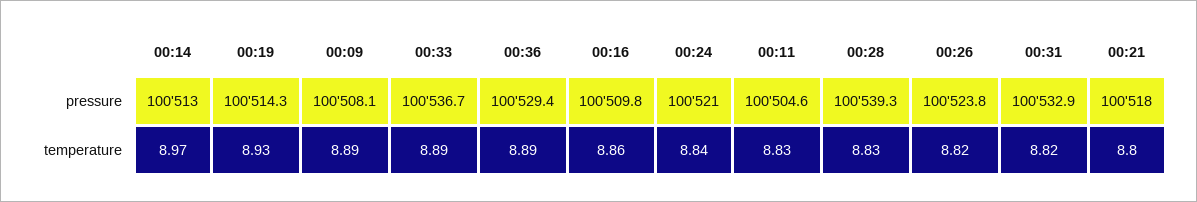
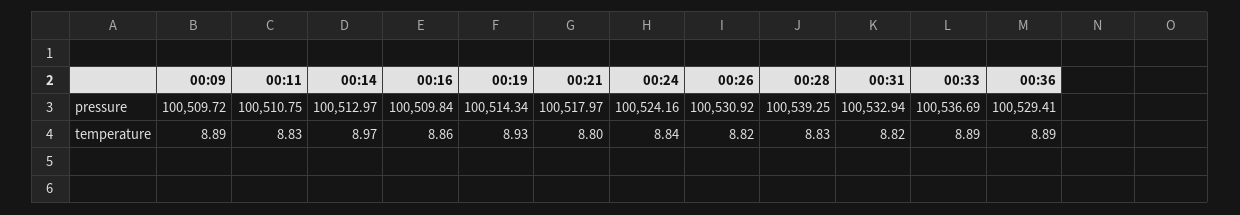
00:09, pressure: 100508.1 -> 100509.72
00:24, pressure: 100521 -> 100524.16
00:11, pressure: 100504.6 -> 100510.75
00:26, pressure: 100523.8 -> 100530.92

